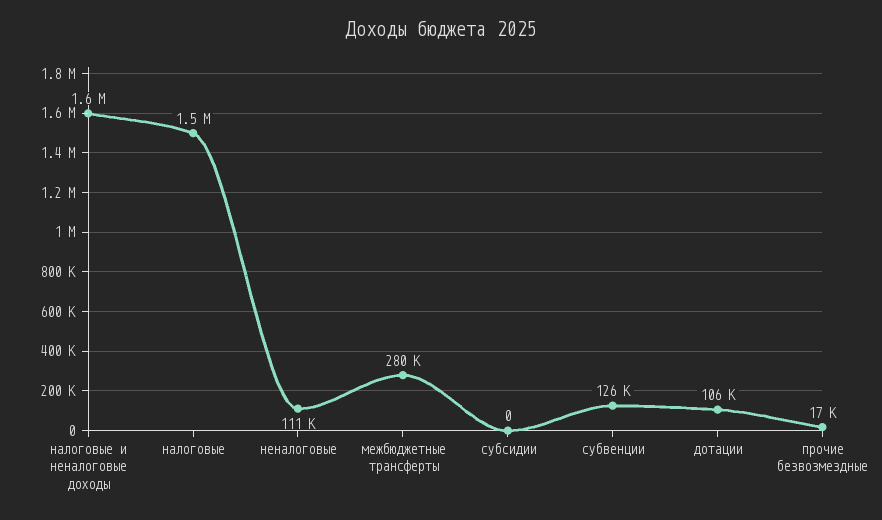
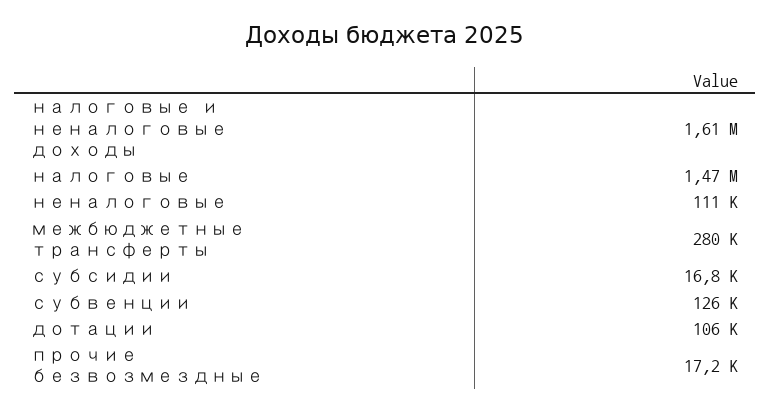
субсидии: 0 -> 16800

